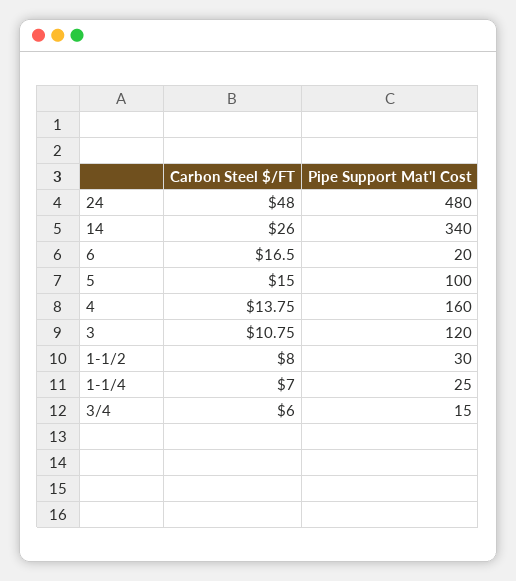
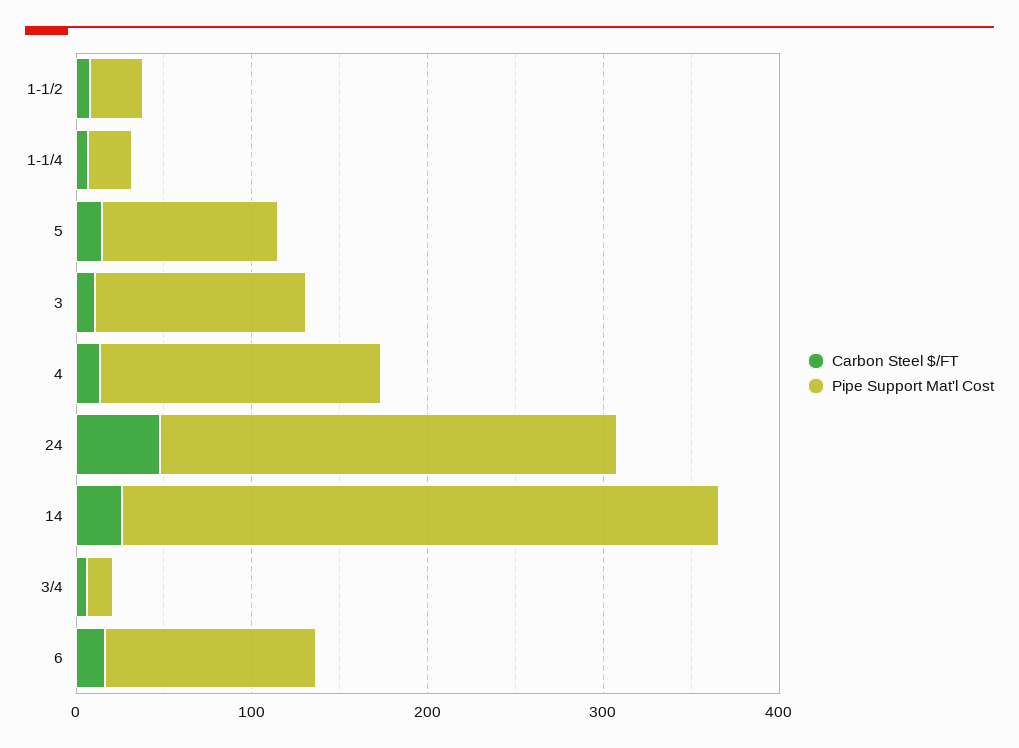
Pipe Support Mat'l Cost, 24: 480 -> 260
Pipe Support Mat'l Cost, 6: 20 -> 120

